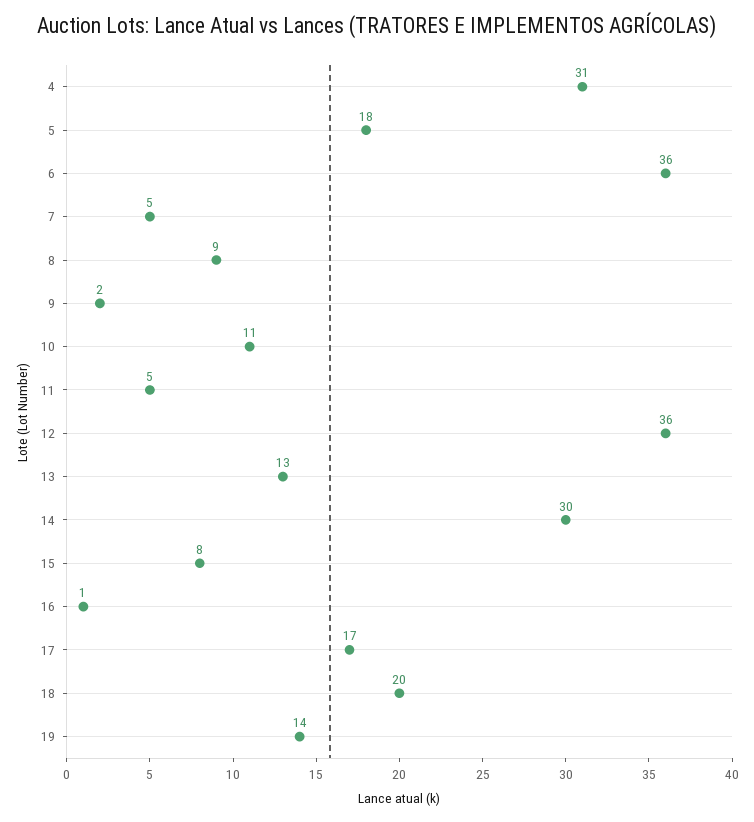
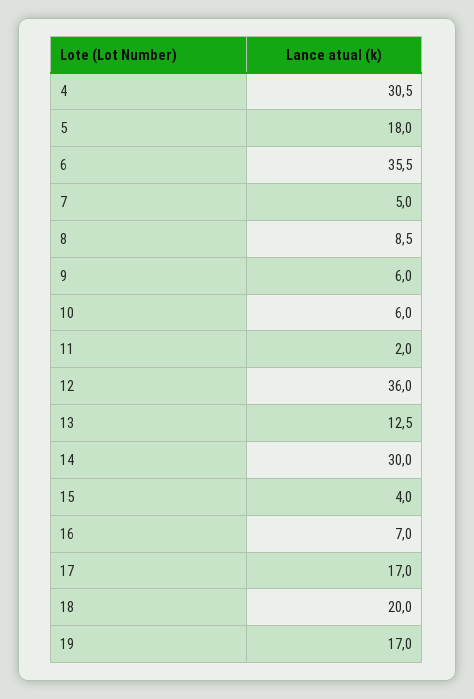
9: 2 -> 6
10: 11 -> 6
11: 5 -> 2
15: 8 -> 4
16: 1 -> 7
19: 14 -> 17

